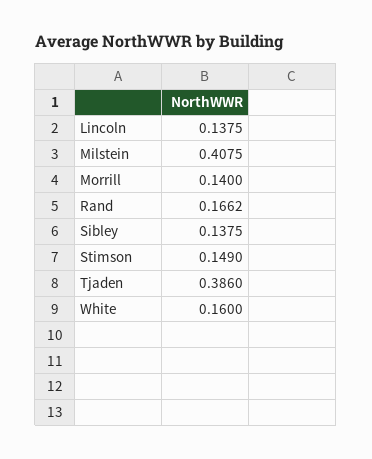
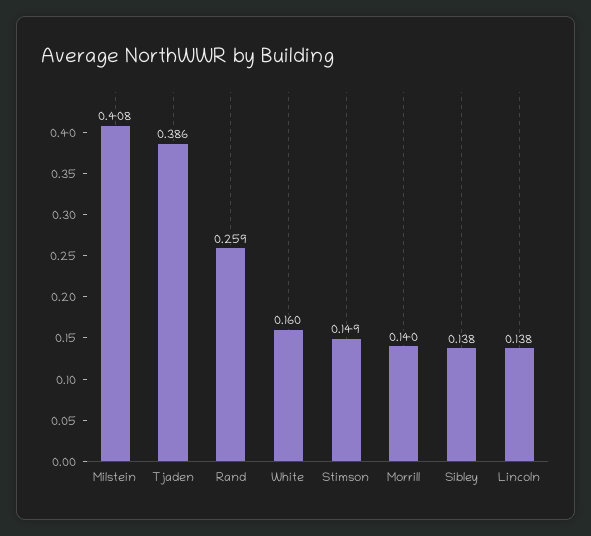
Rand: 0.1662 -> 0.259

